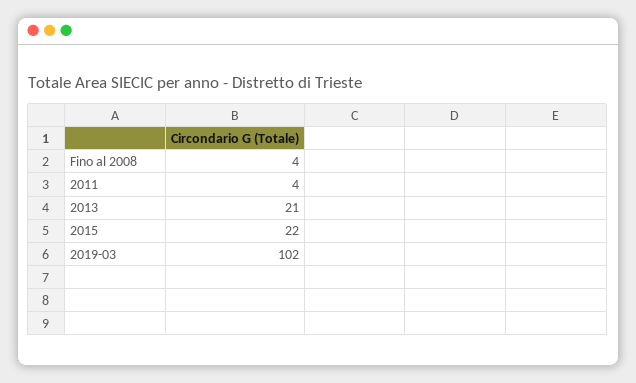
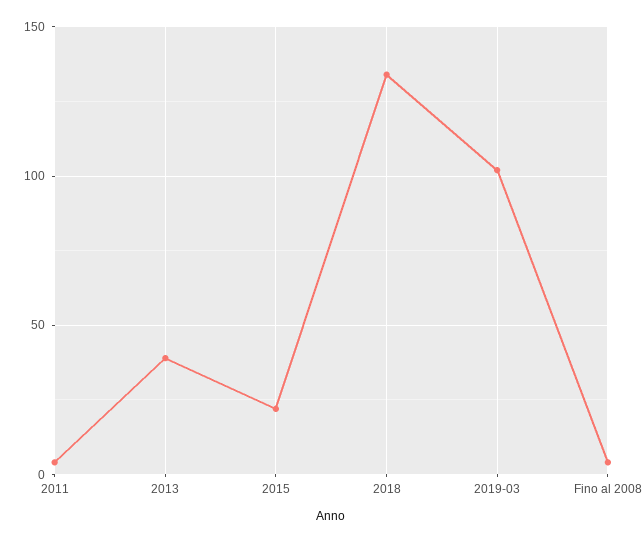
2013: 21 -> 40
2018: none -> 135

